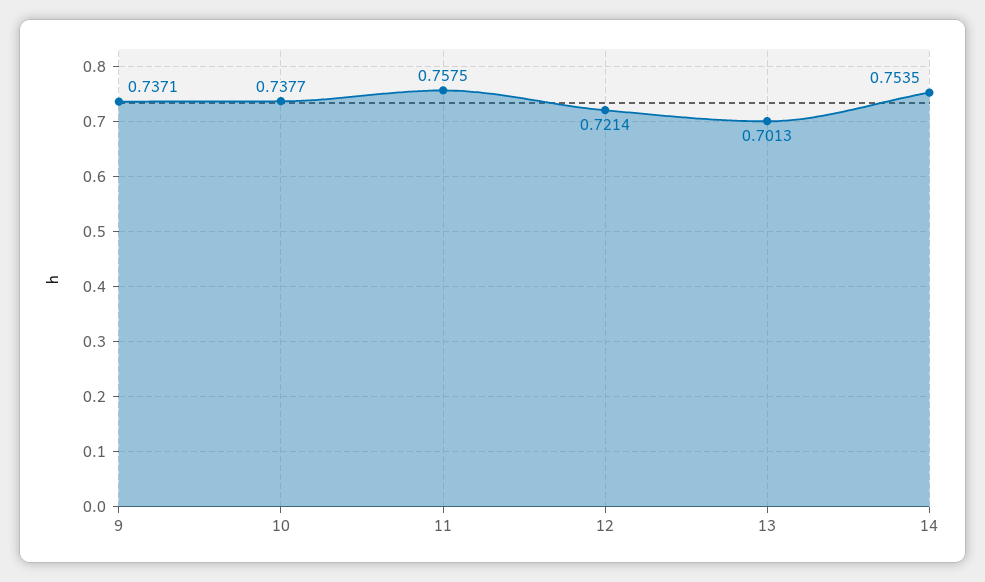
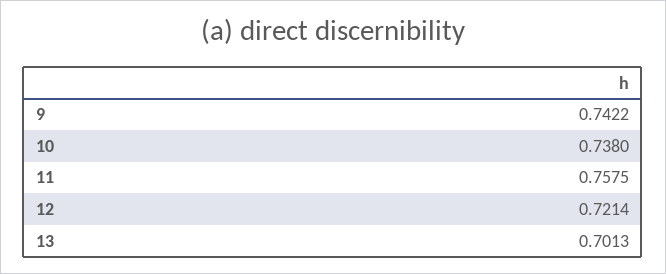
9: 0.7371 -> 0.7422
10: 0.7377 -> 0.738
14: 0.7535 -> none

